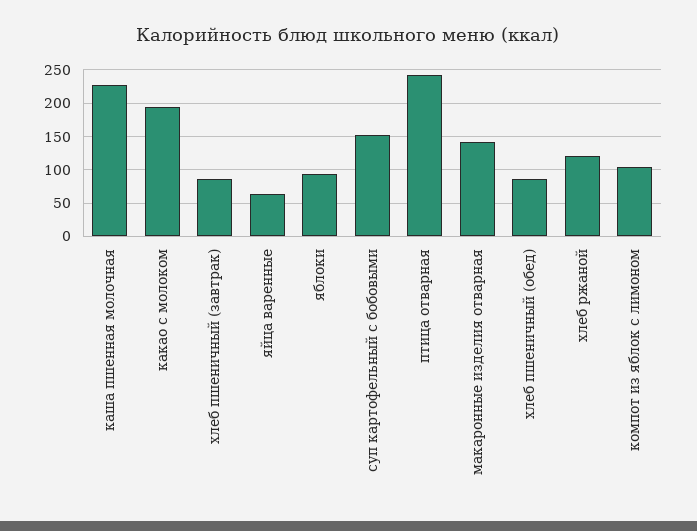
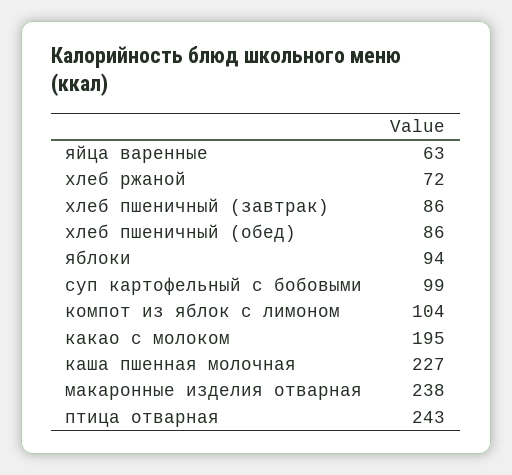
суп картофельный с бобовыми: 150 -> 99
макаронные изделия отварная: 140 -> 238
хлеб ржаной: 120 -> 72

